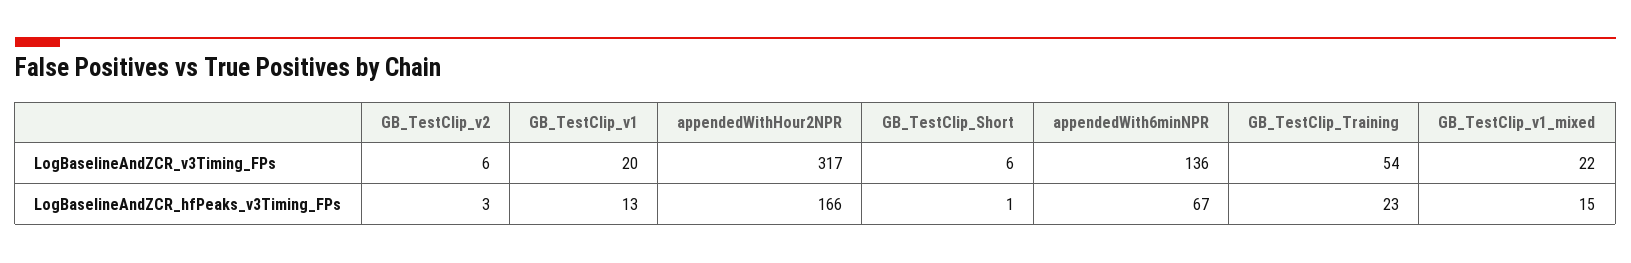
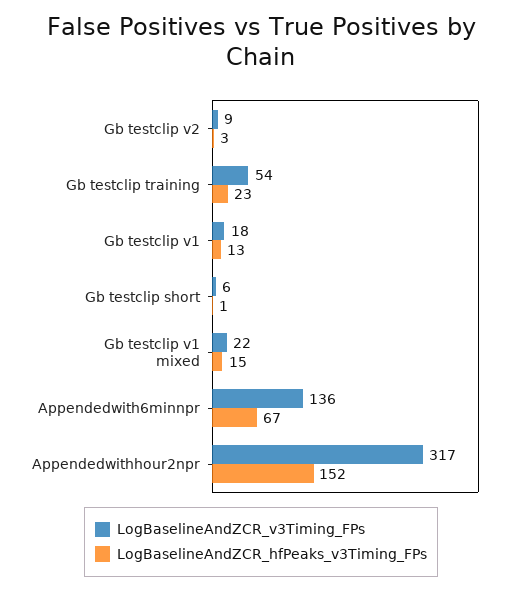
LogBaselineAndZCR_v3Timing_FPs, GB_TestClip_v2: 6 -> 9
LogBaselineAndZCR_v3Timing_FPs, GB_TestClip_v1: 20 -> 18
LogBaselineAndZCR_hfPeaks_v3Timing_FPs, appendedWithHour2NPR: 166 -> 152

